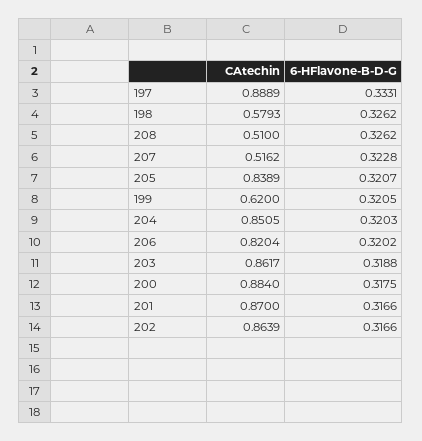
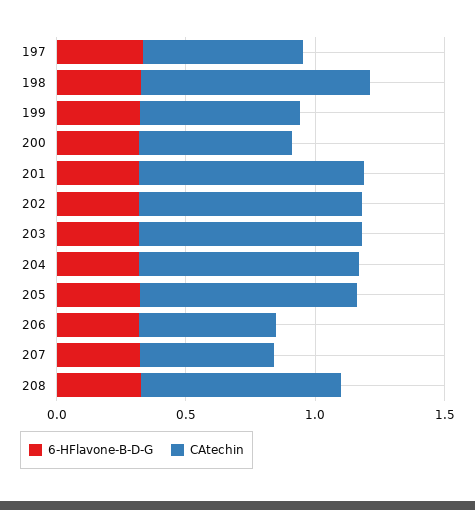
CAtechin, 197: 0.8889 -> 0.6
CAtechin, 198: 0.5793 -> 0.9
CAtechin, 208: 0.51 -> 0.8
CAtechin, 206: 0.8204 -> 0.5
CAtechin, 200: 0.884 -> 0.6

